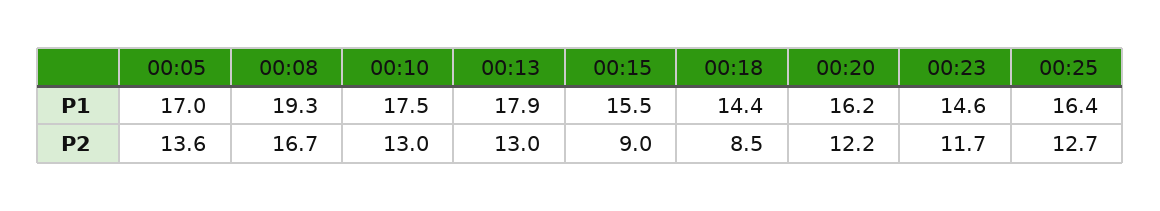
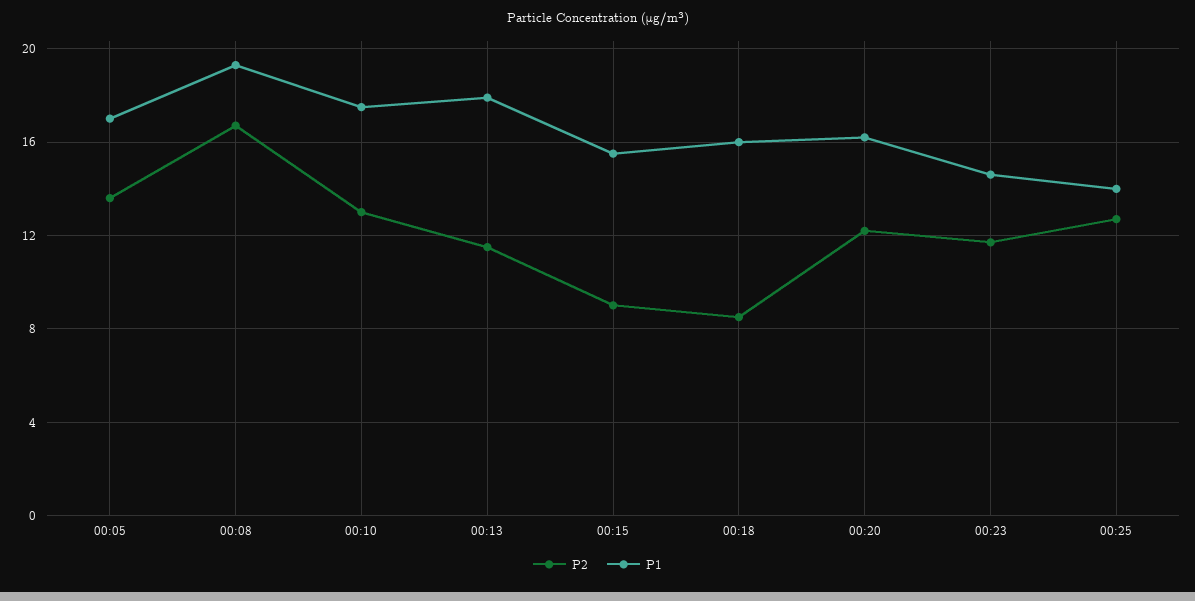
P1, 00:18: 14.4 -> 16
P1, 00:25: 16.4 -> 14
P2, 00:13: 13 -> 11.5

